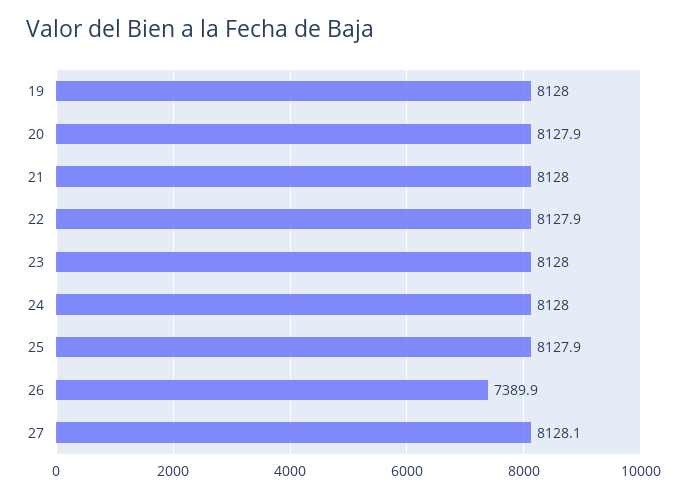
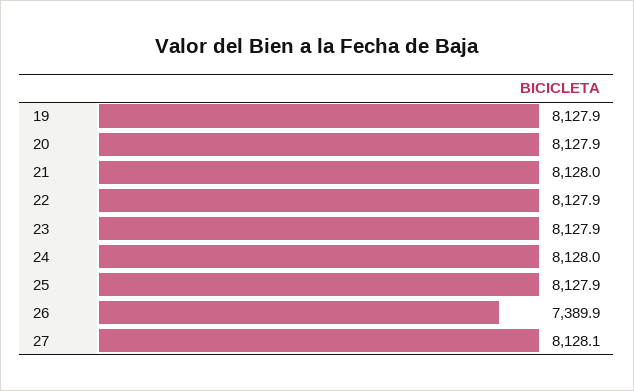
19: 8128 -> 8127.9
23: 8128 -> 8127.9

